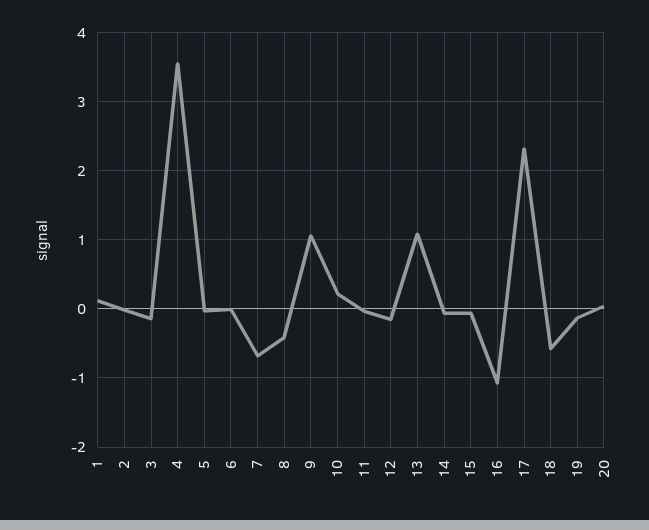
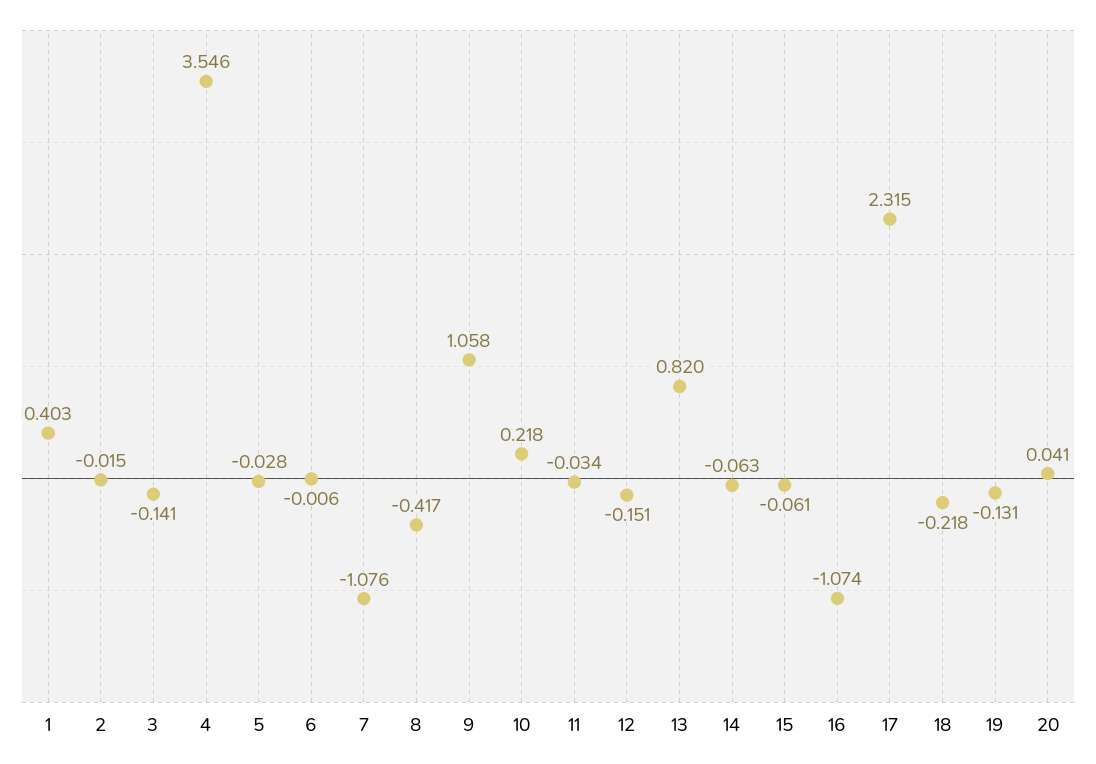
1: 0.1 -> 0.403
7: -0.7 -> -1.076
13: 1.1 -> 0.82
18: -0.6 -> -0.218

